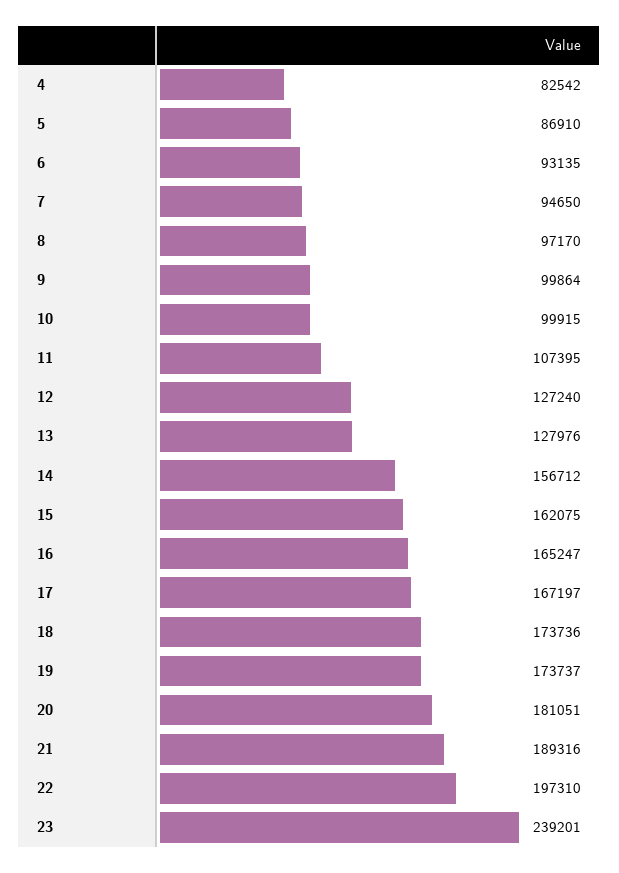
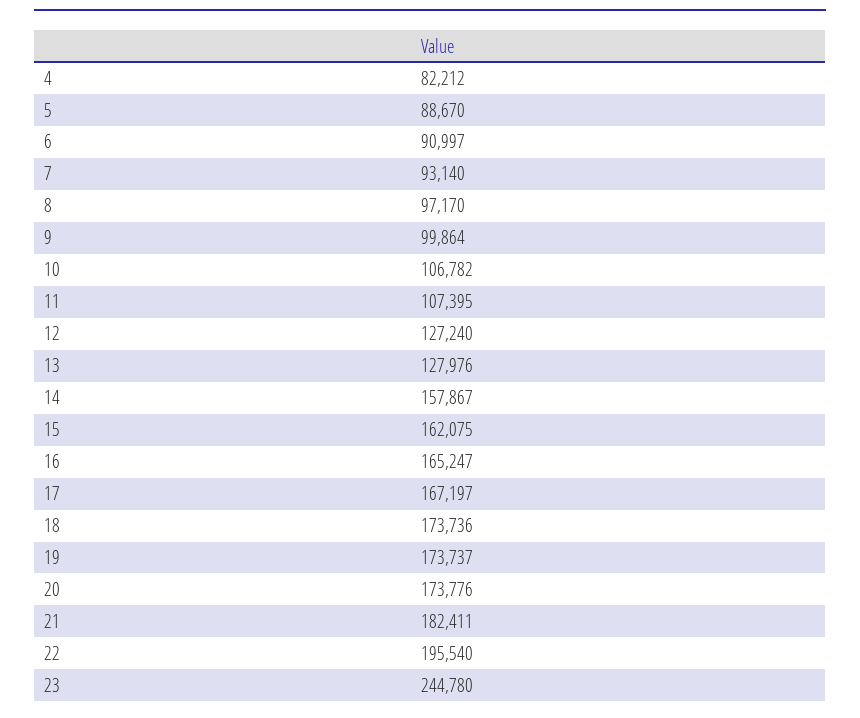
4: 82542 -> 82212
5: 86910 -> 88670
6: 93135 -> 90997
7: 94650 -> 93140
10: 99915 -> 106782
14: 156712 -> 157867
20: 181051 -> 173776
21: 189316 -> 182411
22: 197310 -> 195540
23: 239201 -> 244780

